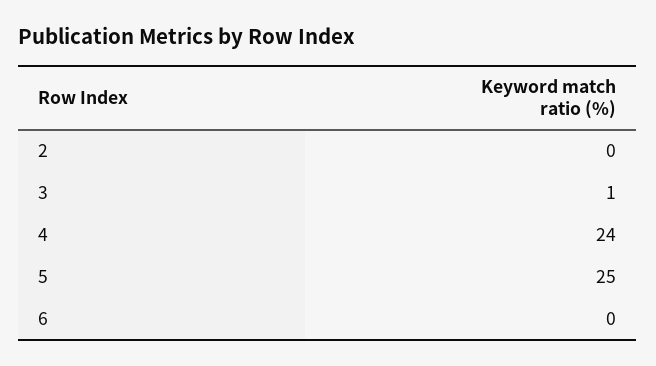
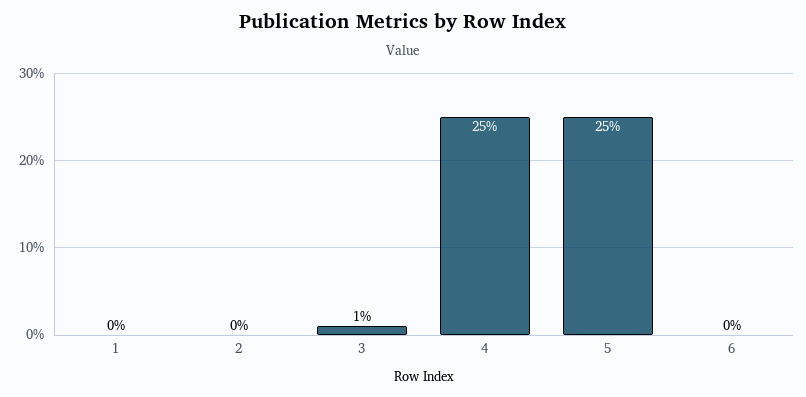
4: 24 -> 25
1: none -> 0

